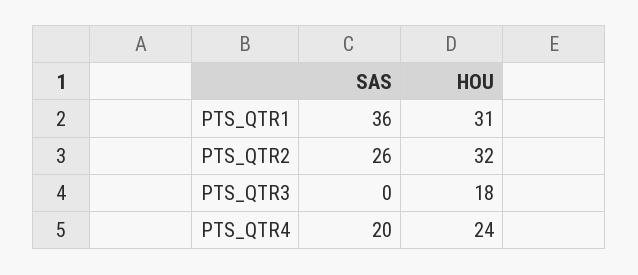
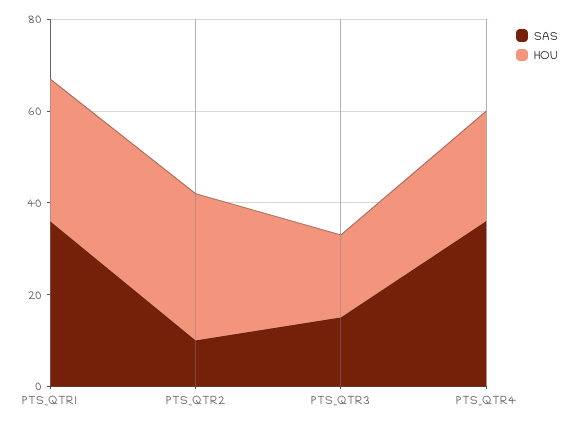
SAS, PTS_QTR2: 26 -> 10
SAS, PTS_QTR3: 0 -> 15
SAS, PTS_QTR4: 20 -> 35

